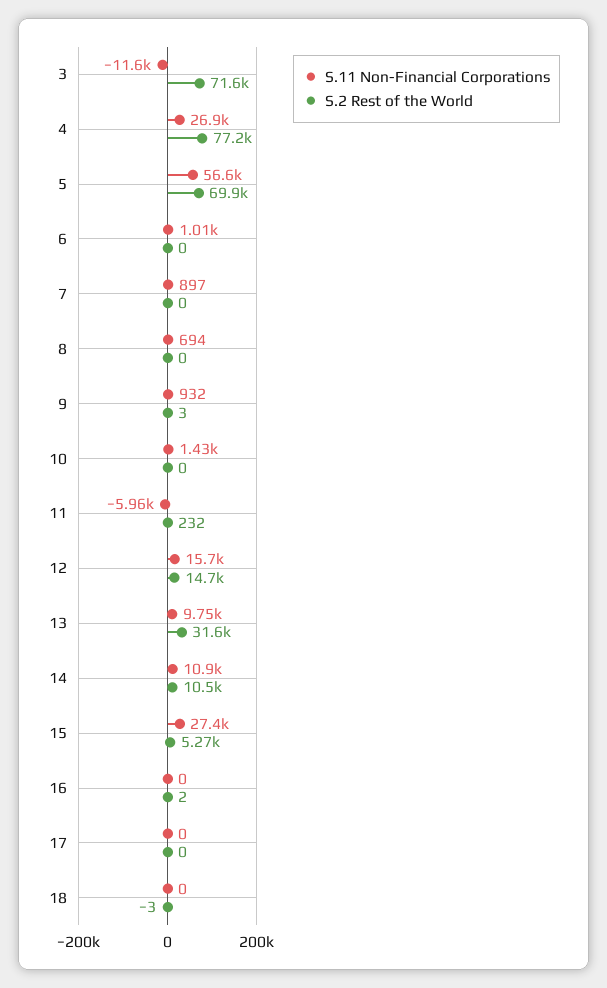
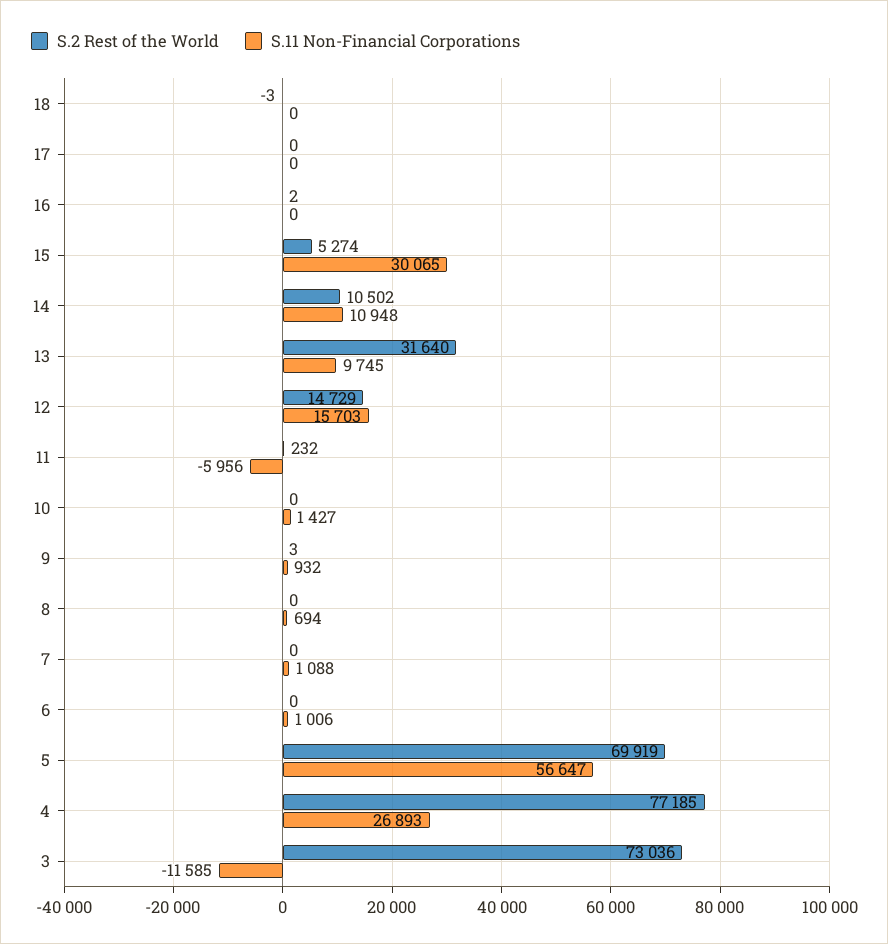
S.2 Rest of the World, 3: 71600 -> 73036
S.11 Non-Financial Corporations, 7: 897 -> 1088
S.11 Non-Financial Corporations, 15: 27400 -> 30065

